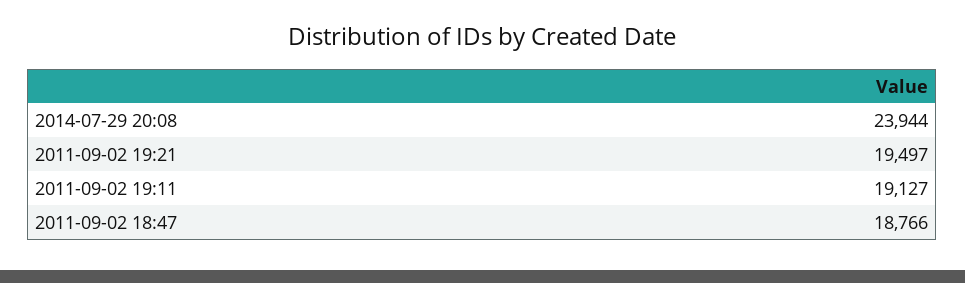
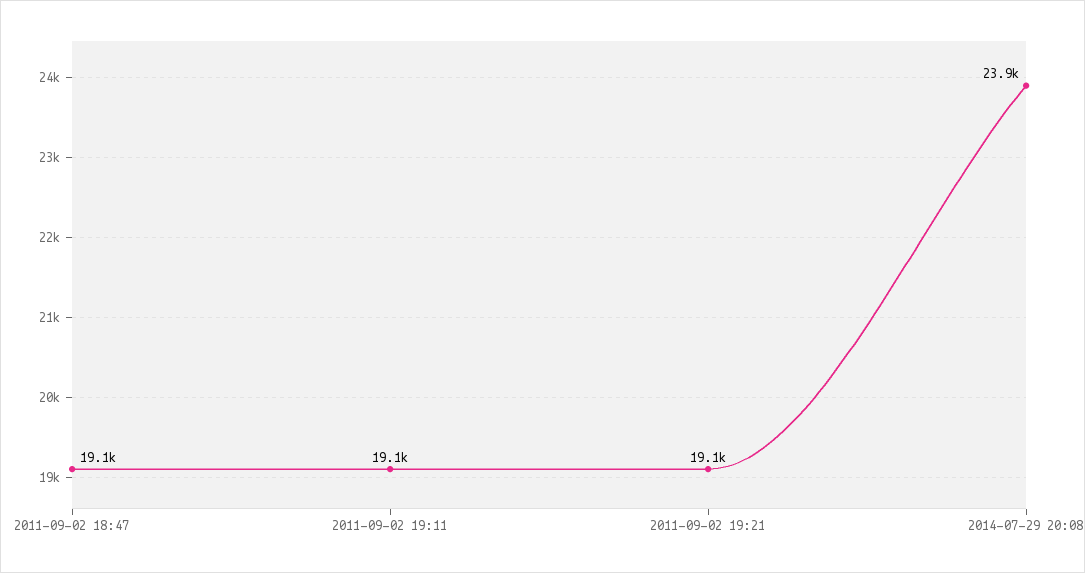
2011-09-02 19:21: 19497 -> 19100
2011-09-02 18:47: 18766 -> 19100

